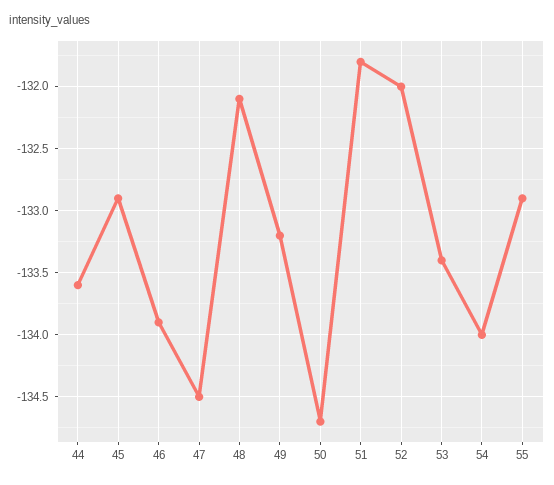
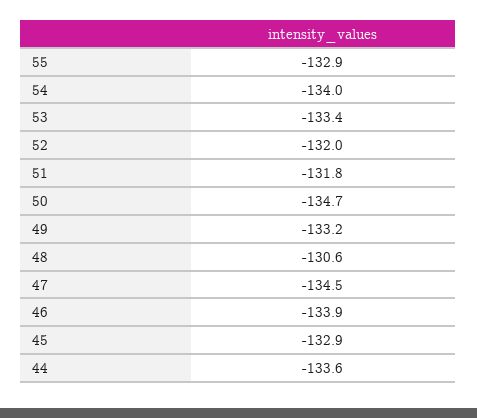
48: -132.1 -> -130.6

